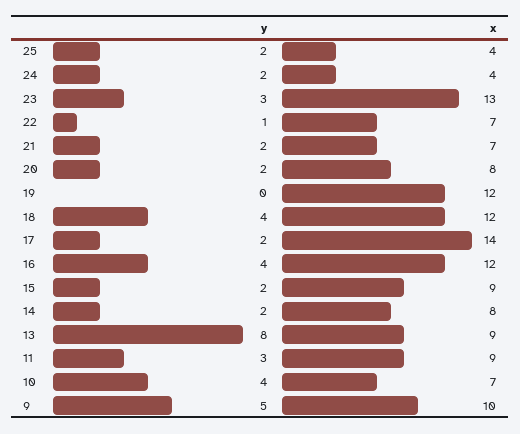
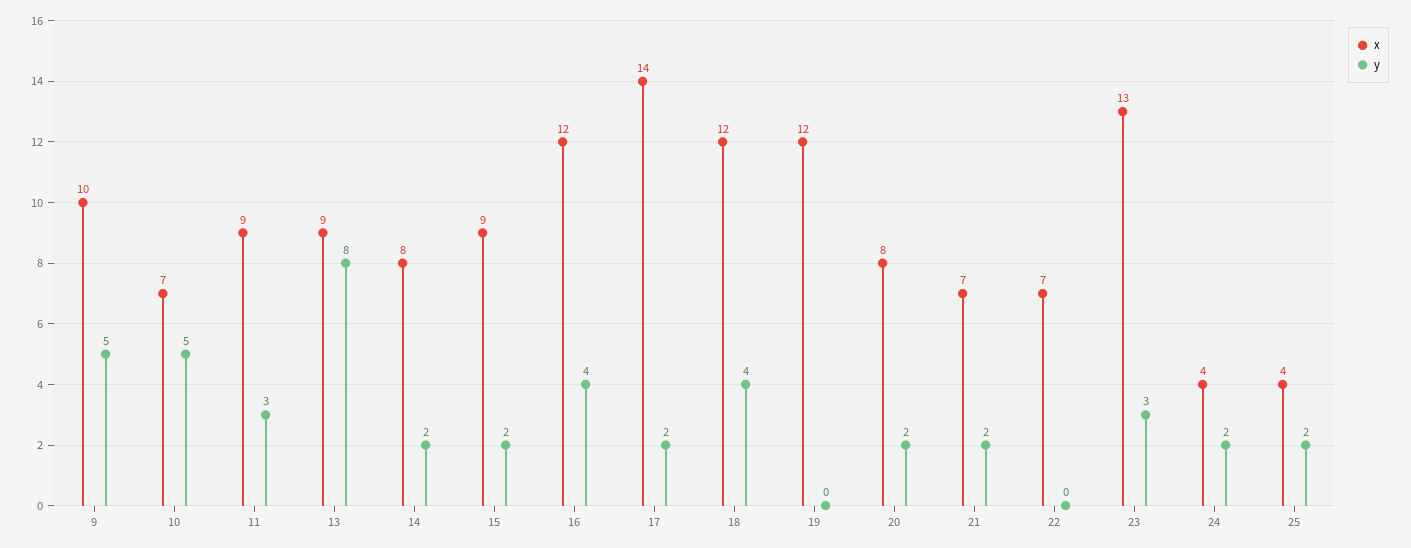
y, 22: 1 -> 0
y, 10: 4 -> 5

